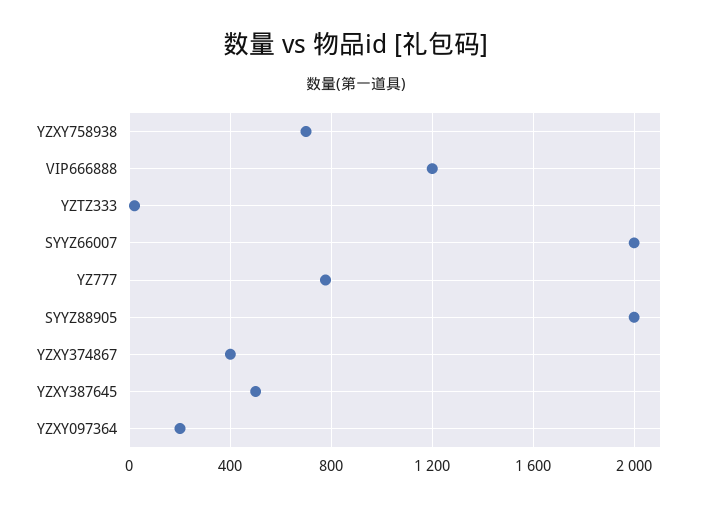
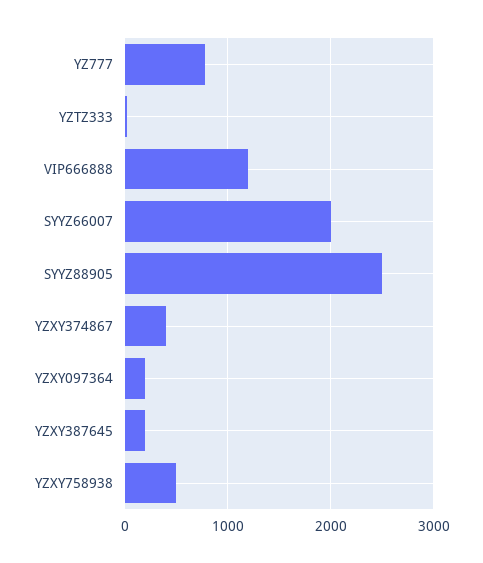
YZXY758938: 700 -> 500
SYYZ88905: 2000 -> 2500
YZXY387645: 500 -> 200

